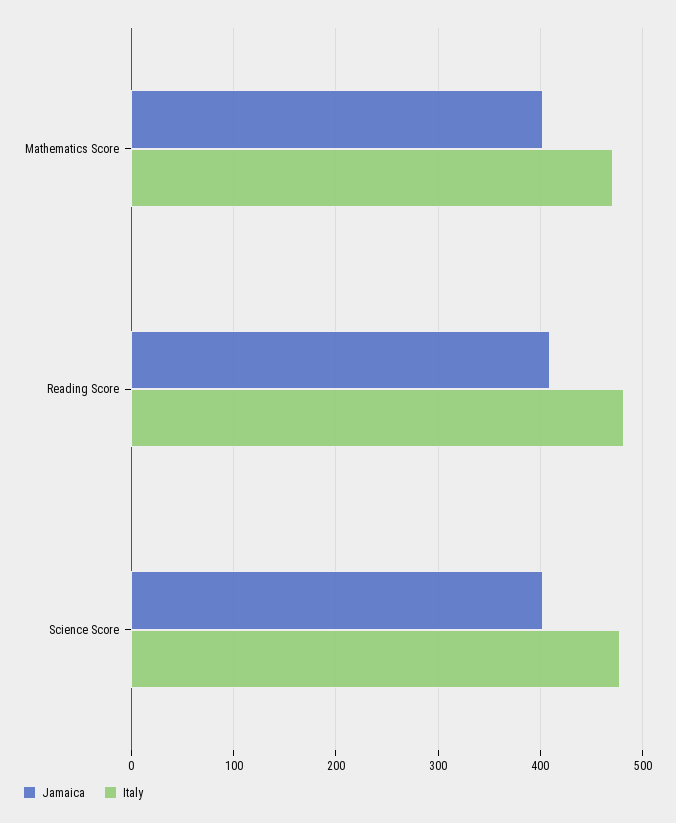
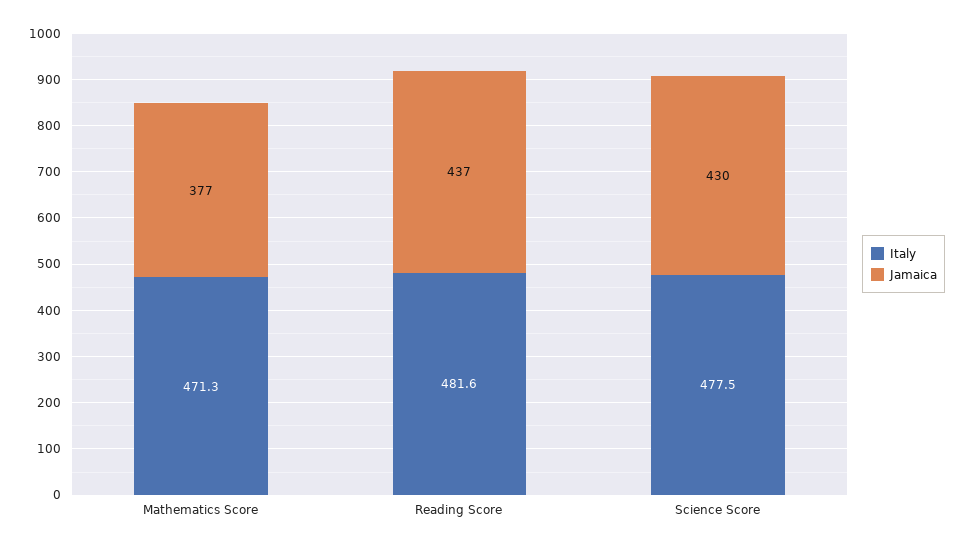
Jamaica, Mathematics Score: 400 -> 377
Jamaica, Reading Score: 410 -> 437
Jamaica, Science Score: 400 -> 430

